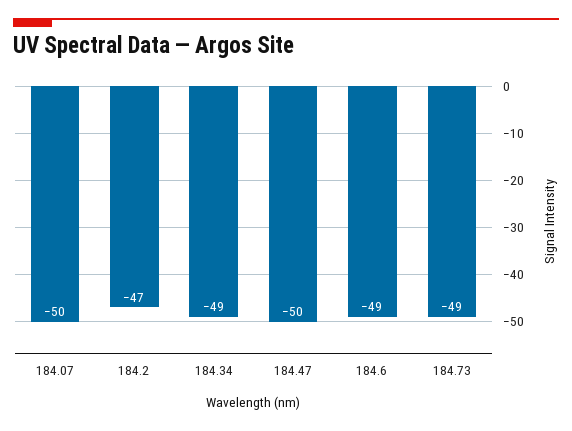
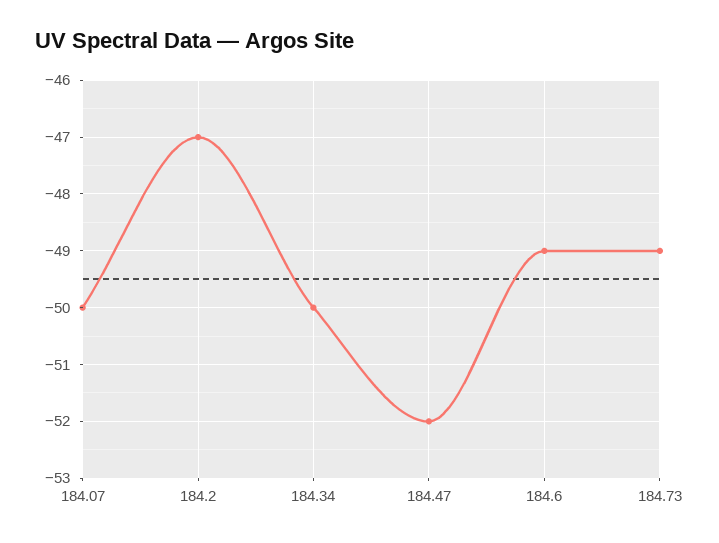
184.34: -49 -> -50
184.47: -50 -> -52

